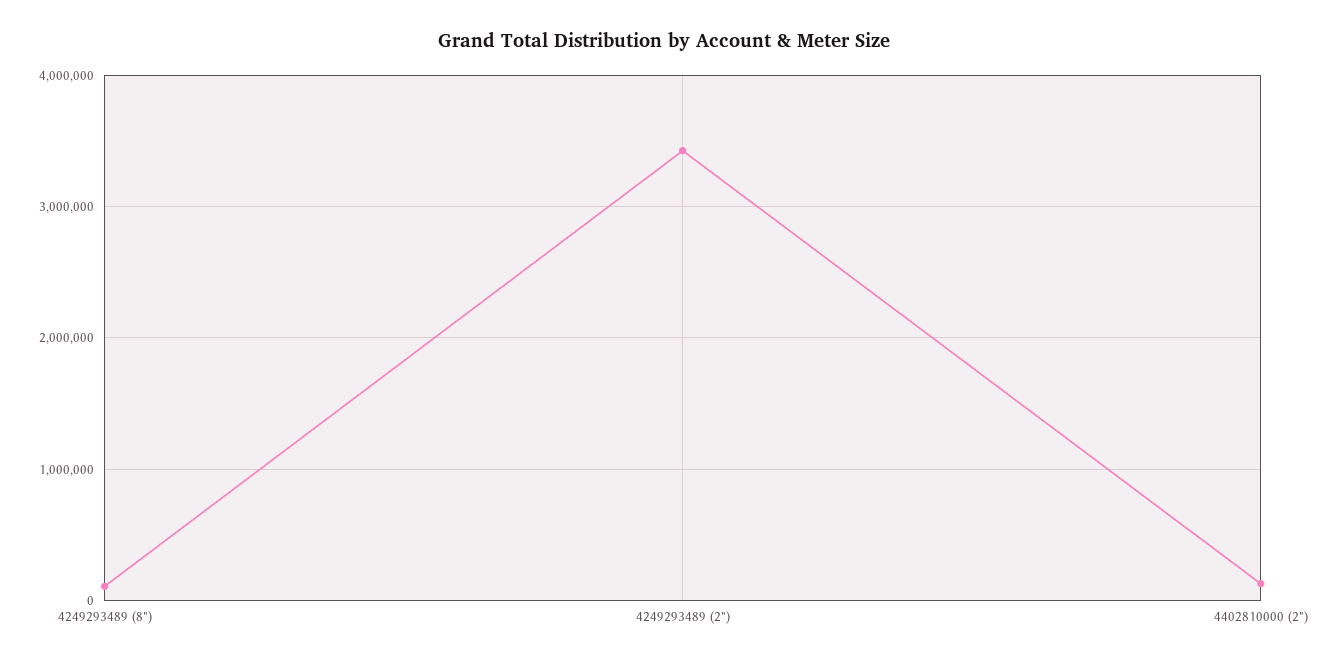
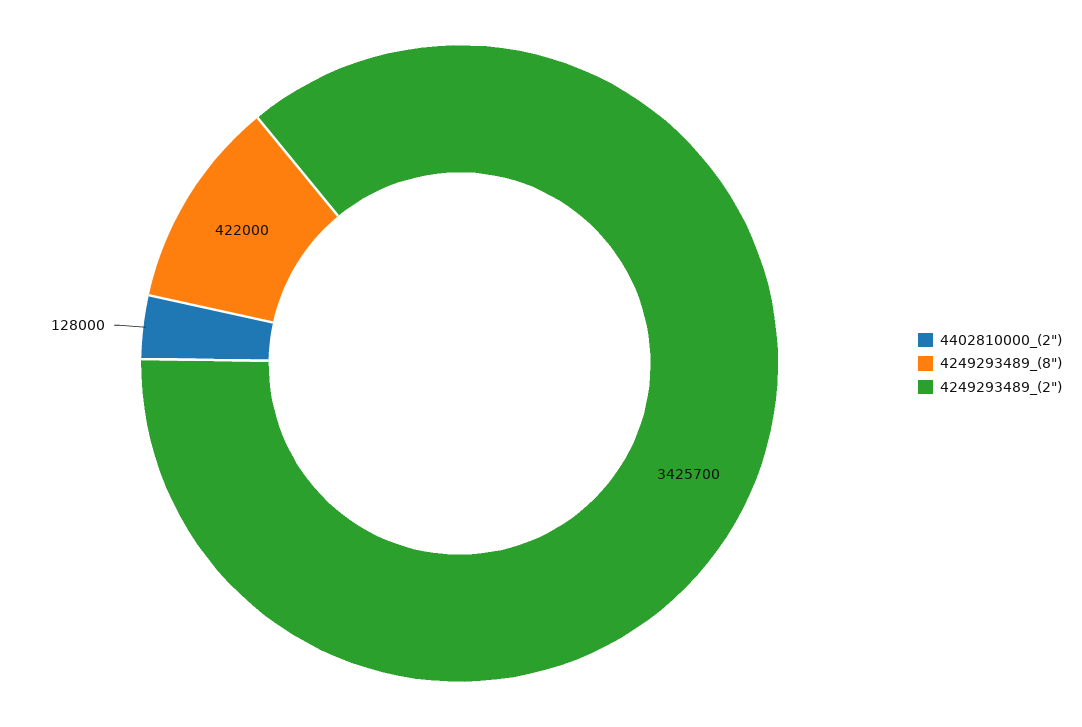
4249293489 (8"): 100000 -> 422000

